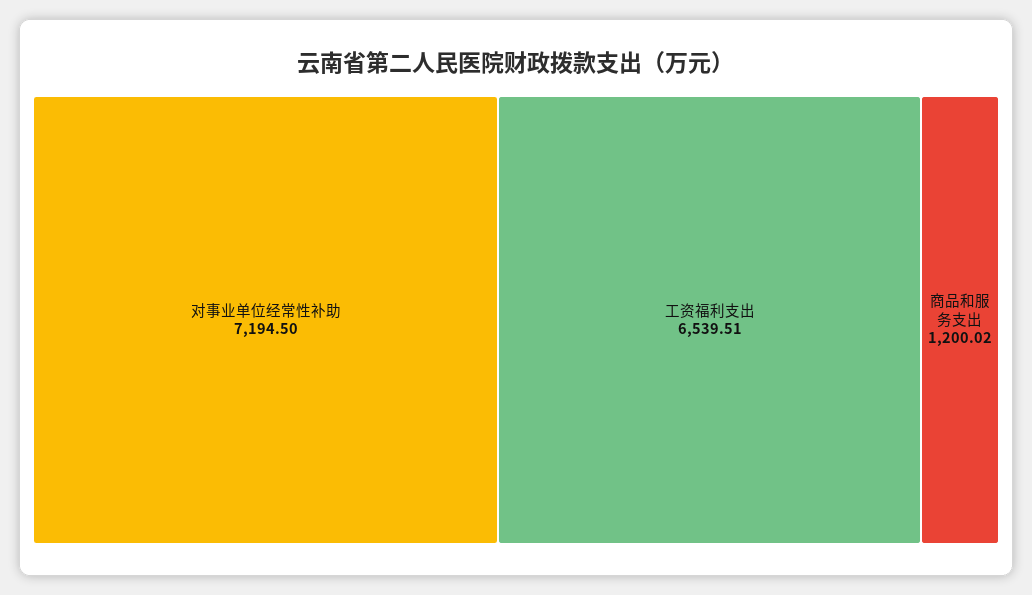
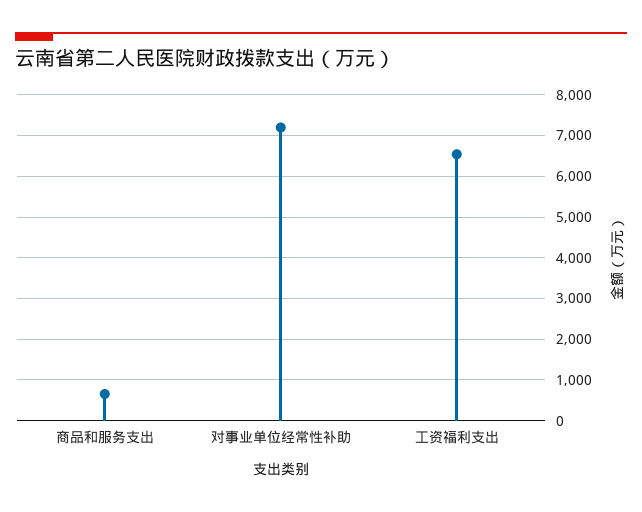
商品和服务支出: 1200.02 -> 600

